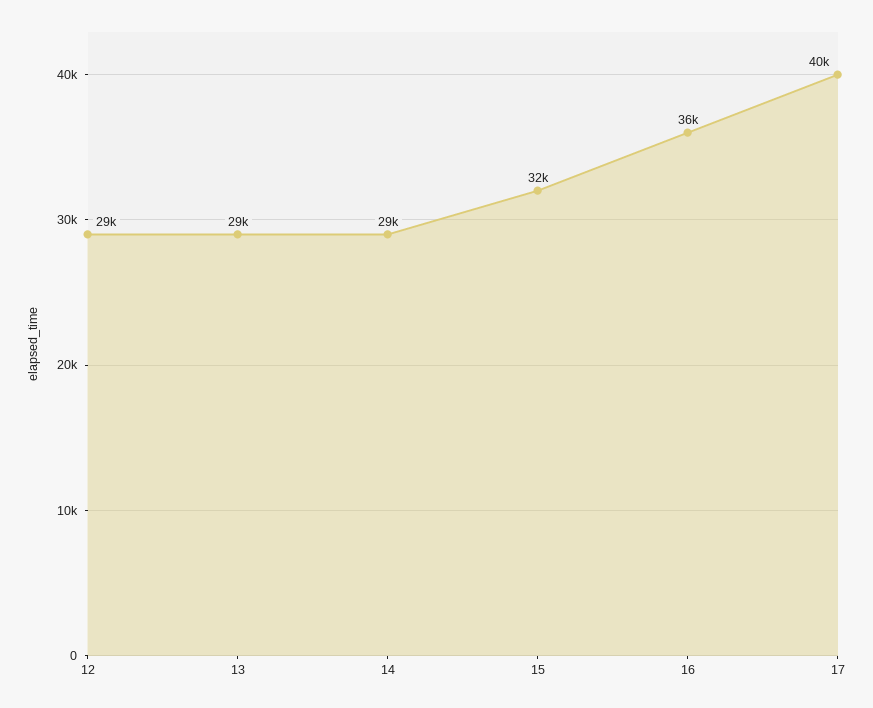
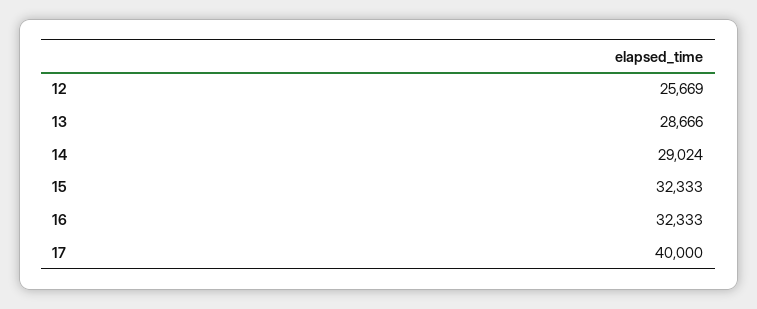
12: 29000 -> 25669
16: 36000 -> 32333

